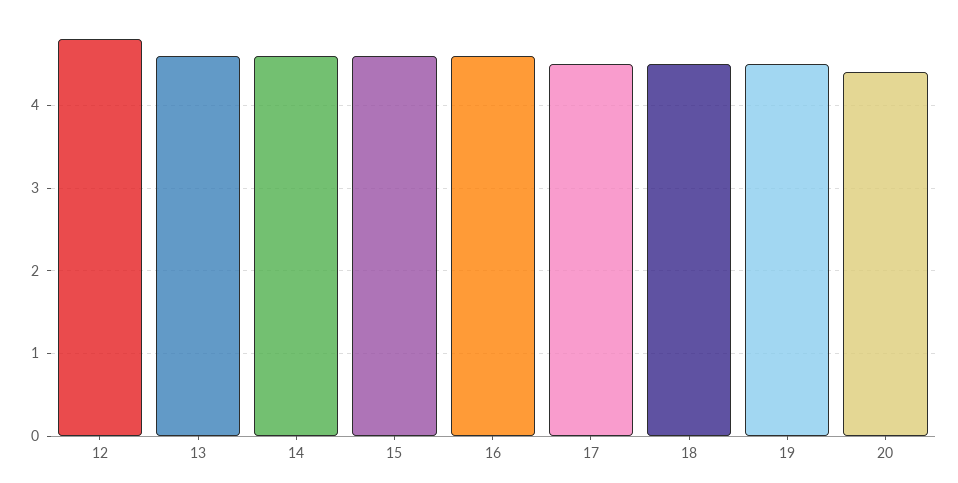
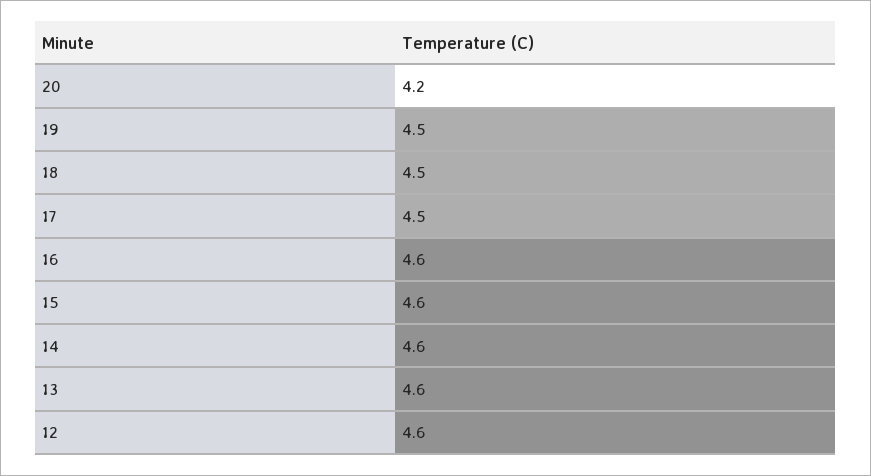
12: 4.8 -> 4.6
20: 4.4 -> 4.2

